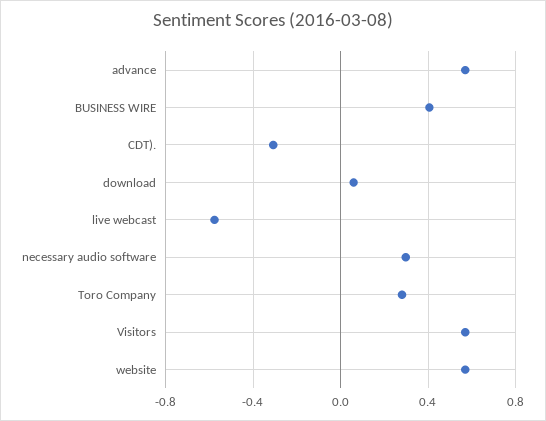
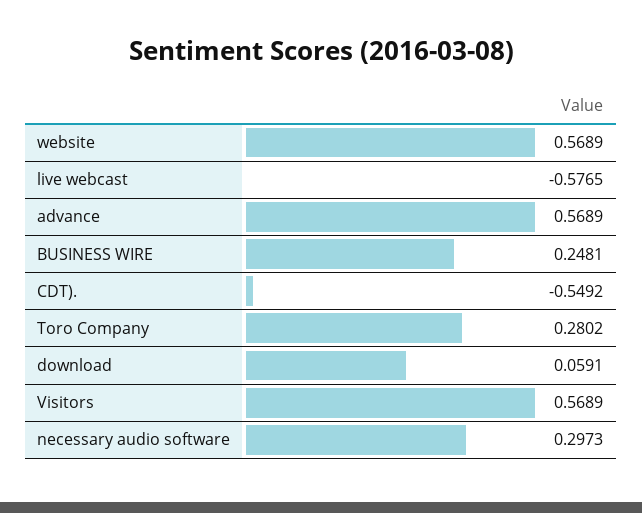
BUSINESS WIRE: 0.4 -> 0.2481
CDT).: -0.3 -> -0.5492

